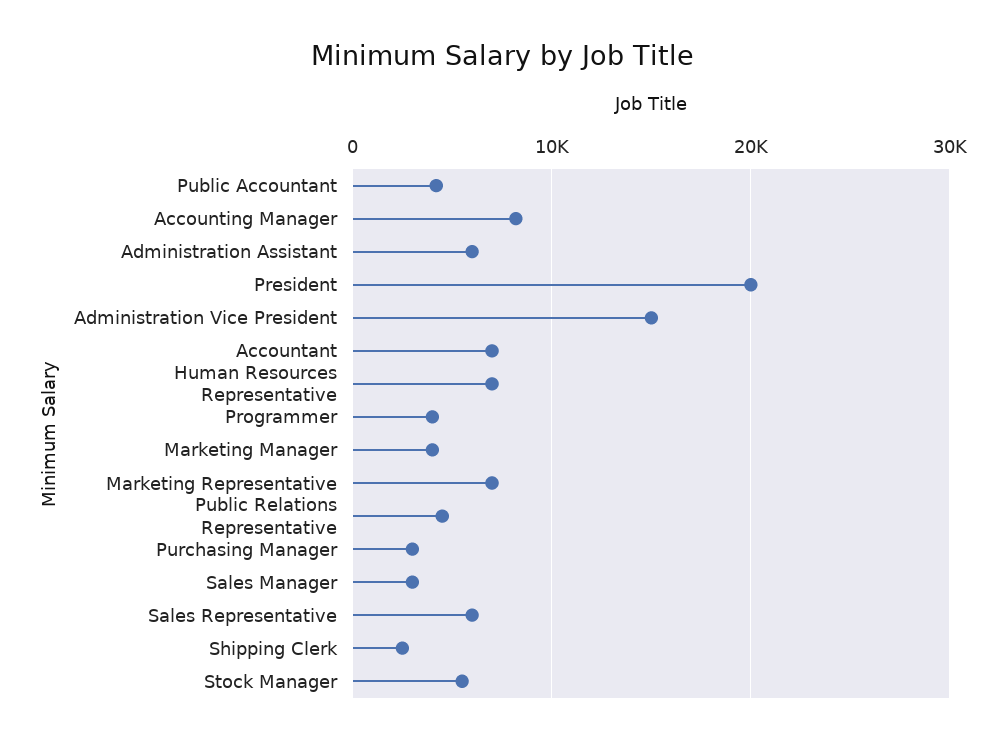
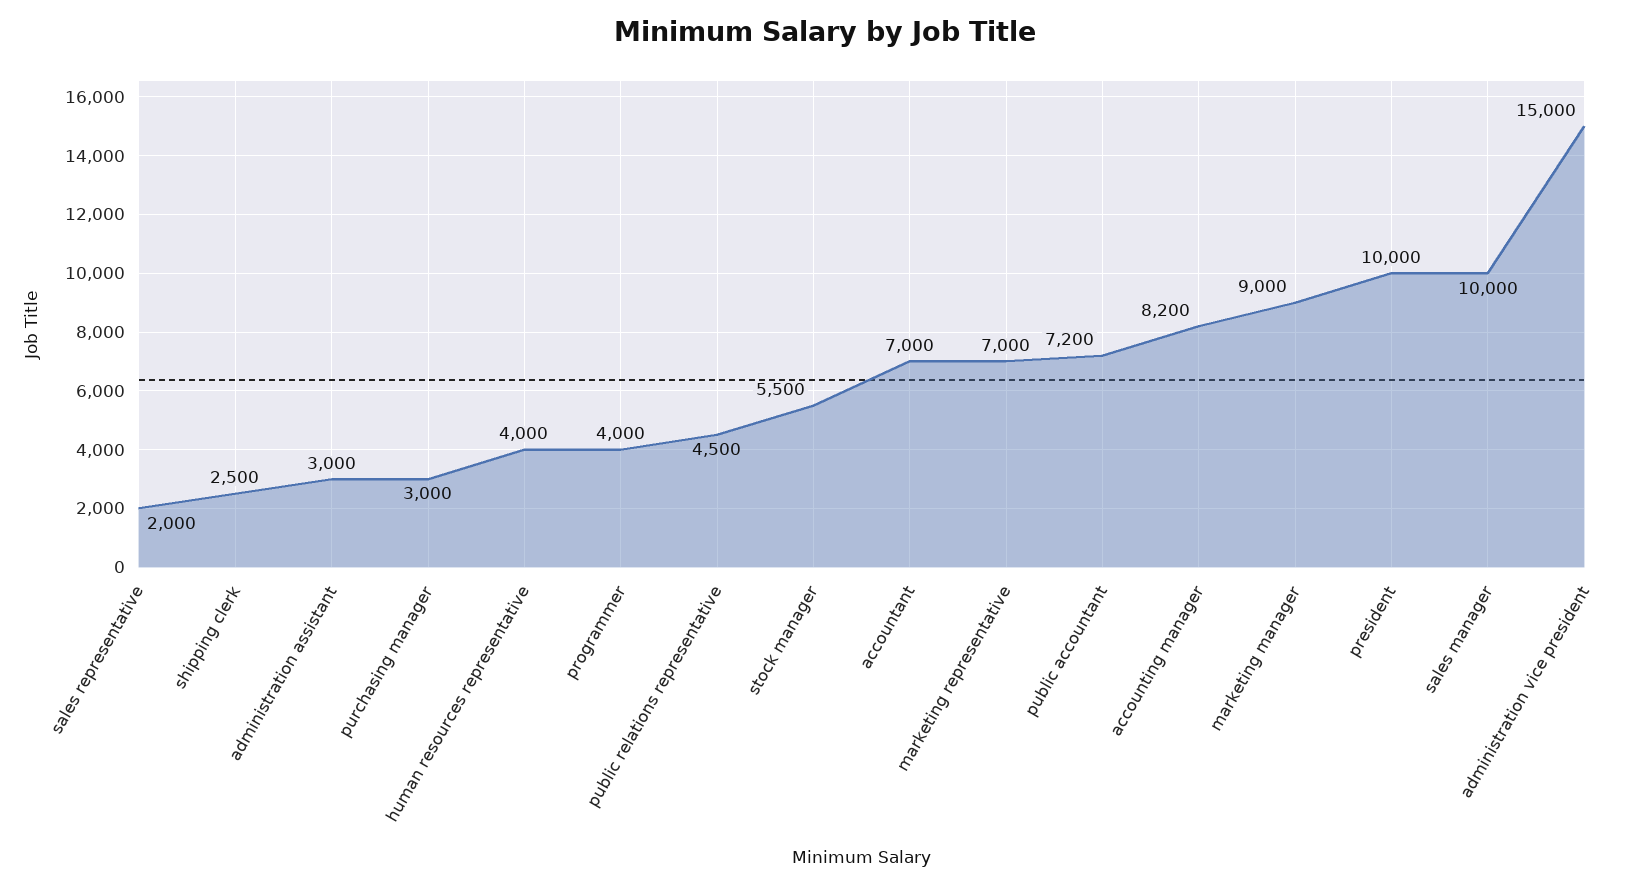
Public Accountant: 4000 -> 7200
Administration Assistant: 6000 -> 3000
President: 20000 -> 10000
Human Resources Representative: 7000 -> 4000
Marketing Manager: 4000 -> 9000
Sales Manager: 3000 -> 10000
Sales Representative: 6000 -> 2000

